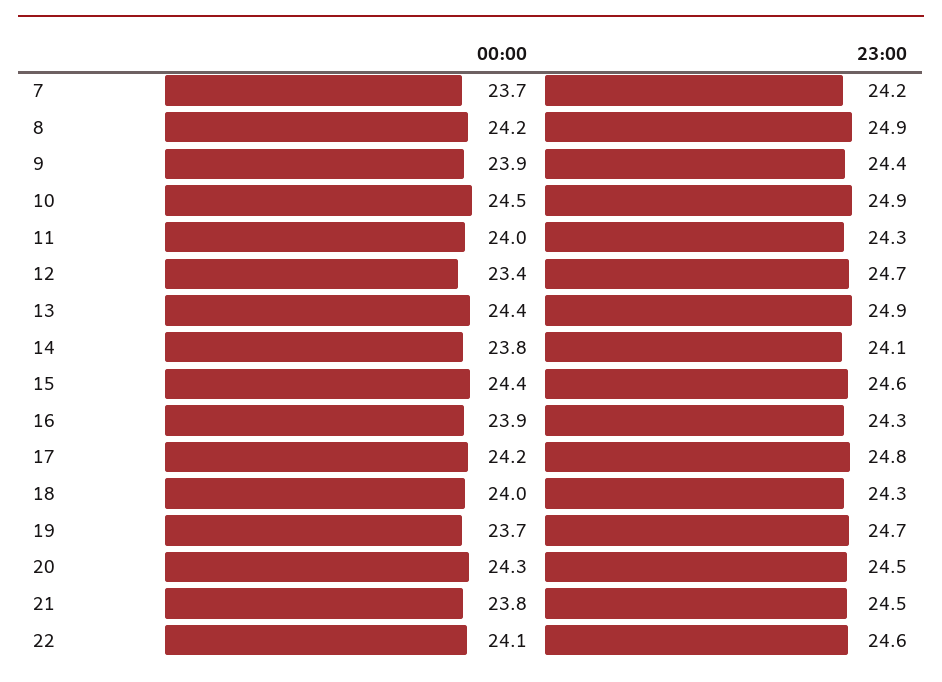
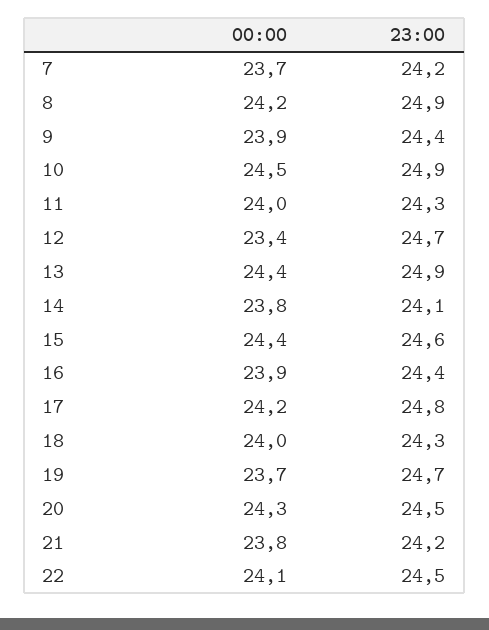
23:00, 16: 24.3 -> 24.4
23:00, 21: 24.5 -> 24.2
23:00, 22: 24.6 -> 24.5

